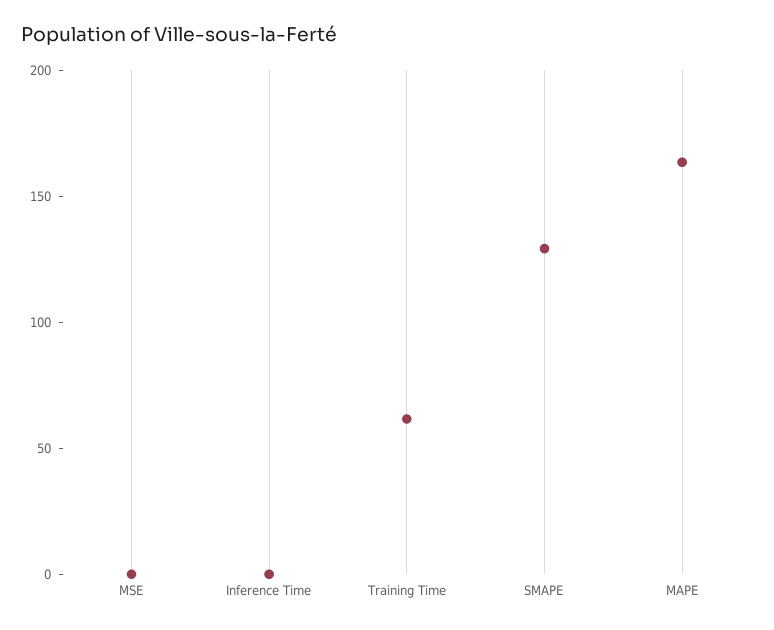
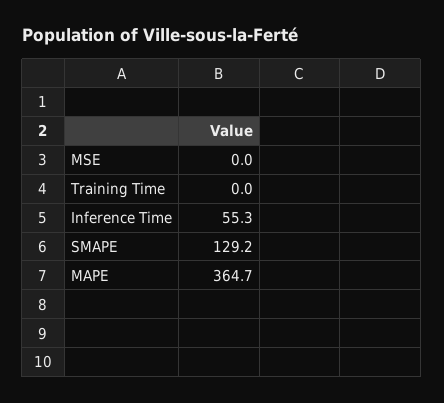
Inference Time: 0 -> 55.3
Training Time: 60 -> 0
MAPE: 160 -> 364.7

